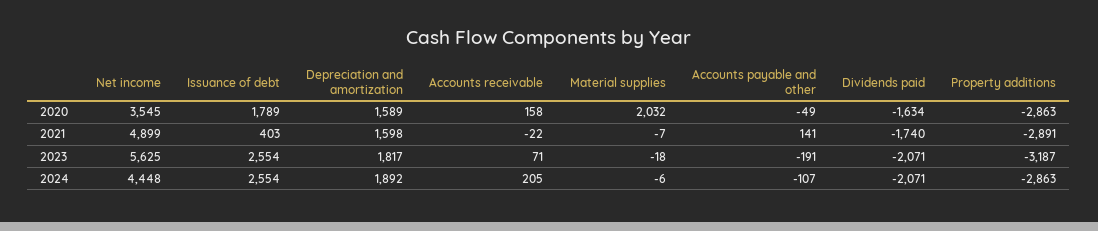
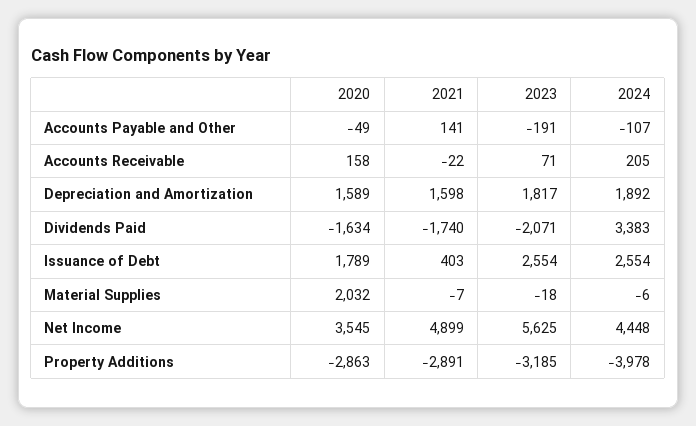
Property additions, 2023: -3187 -> -3185
Dividends paid, 2024: -2071 -> 3383
Property additions, 2024: -2863 -> -3978

